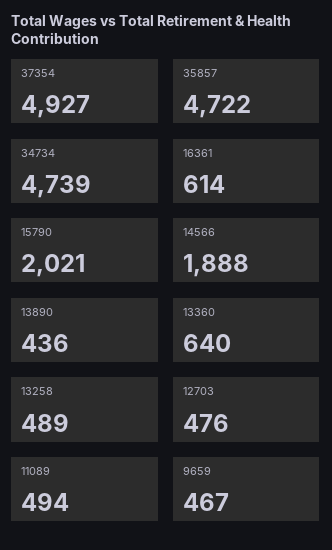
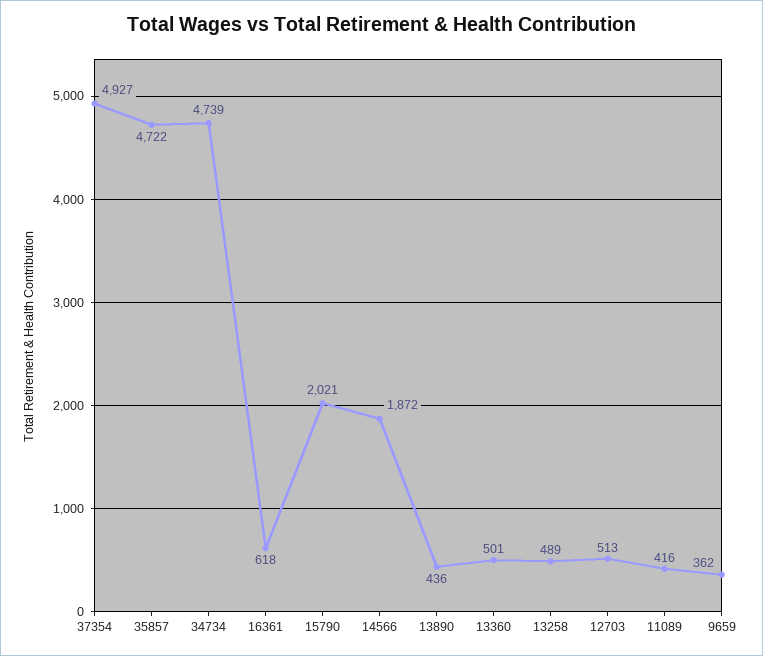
16361: 614 -> 618
14566: 1888 -> 1872
13360: 640 -> 501
12703: 476 -> 513
11089: 494 -> 416
9659: 467 -> 362

